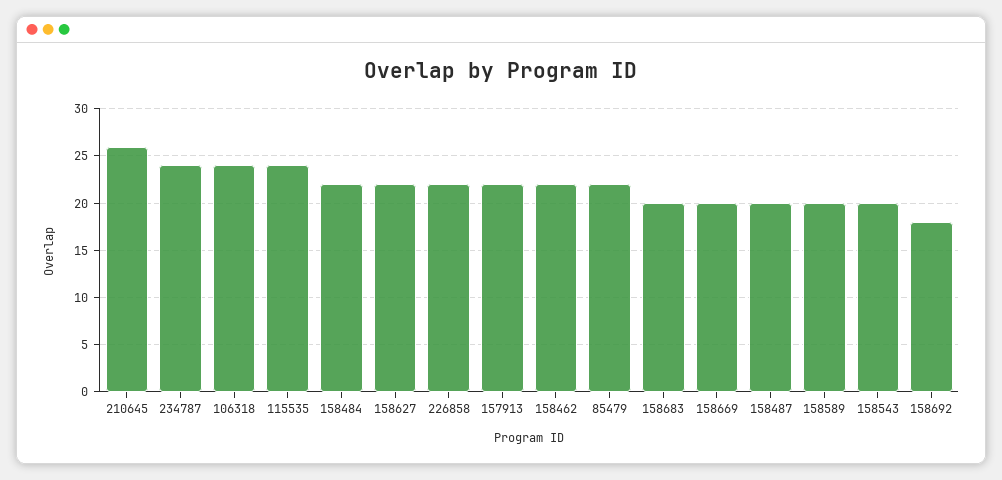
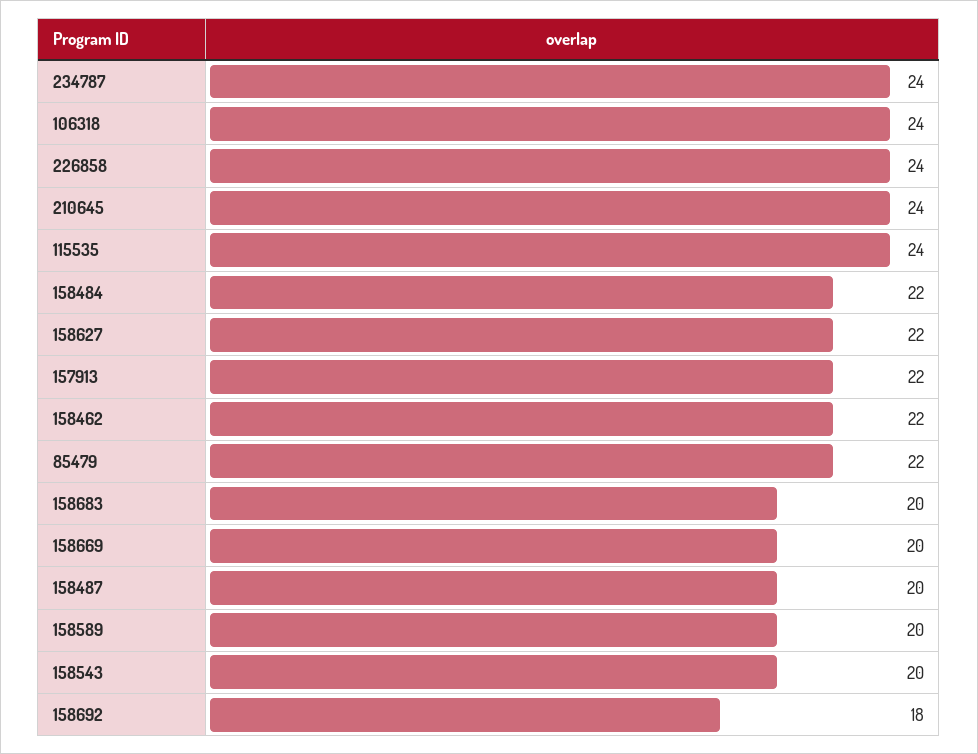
210645: 26 -> 24
226858: 22 -> 24

